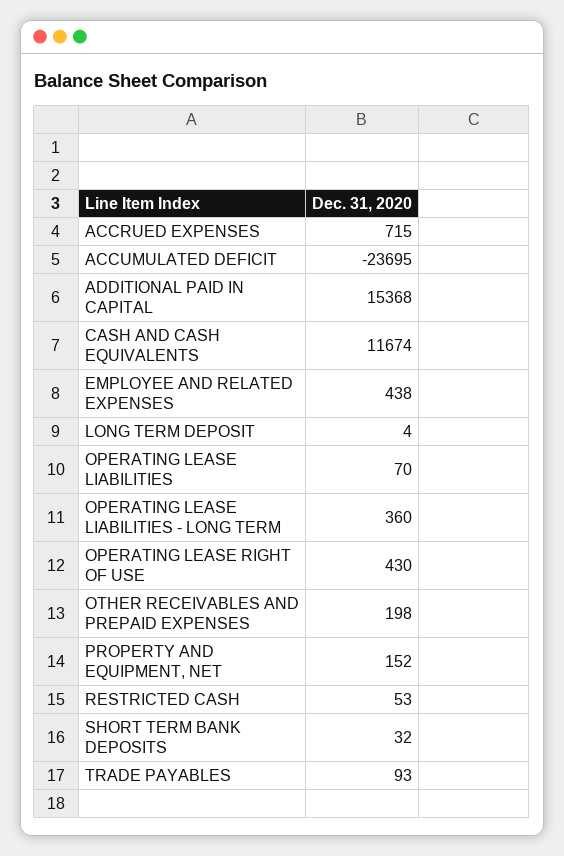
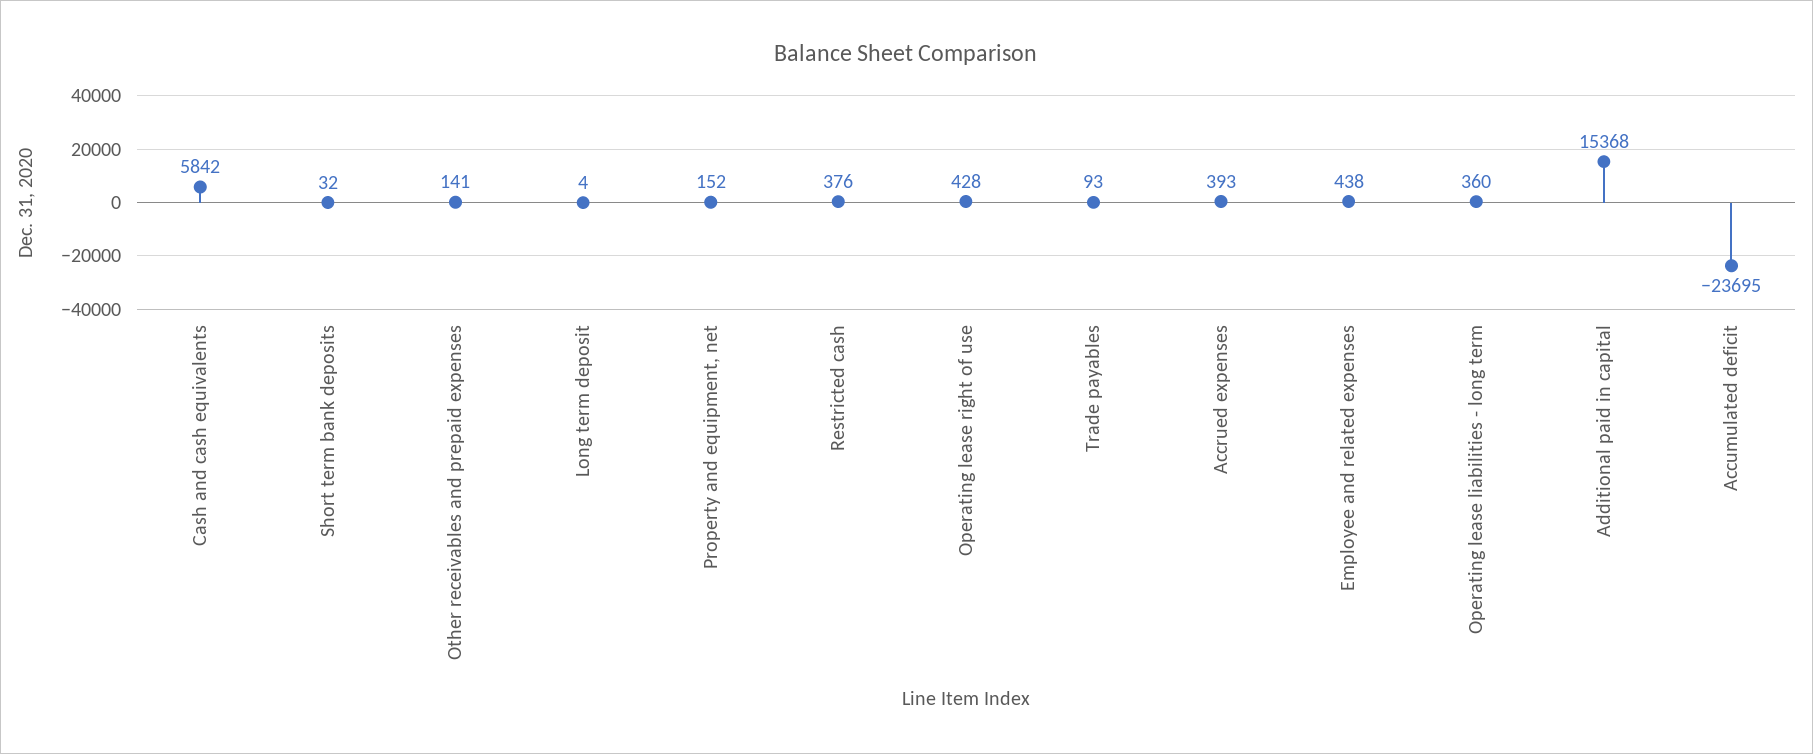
ACCRUED EXPENSES: 715 -> 393
CASH AND CASH EQUIVALENTS: 11674 -> 5842
OPERATING LEASE LIABILITIES: 70 -> none
OPERATING LEASE RIGHT OF USE: 430 -> 428
OTHER RECEIVABLES AND PREPAID EXPENSES: 198 -> 141
RESTRICTED CASH: 53 -> 376

